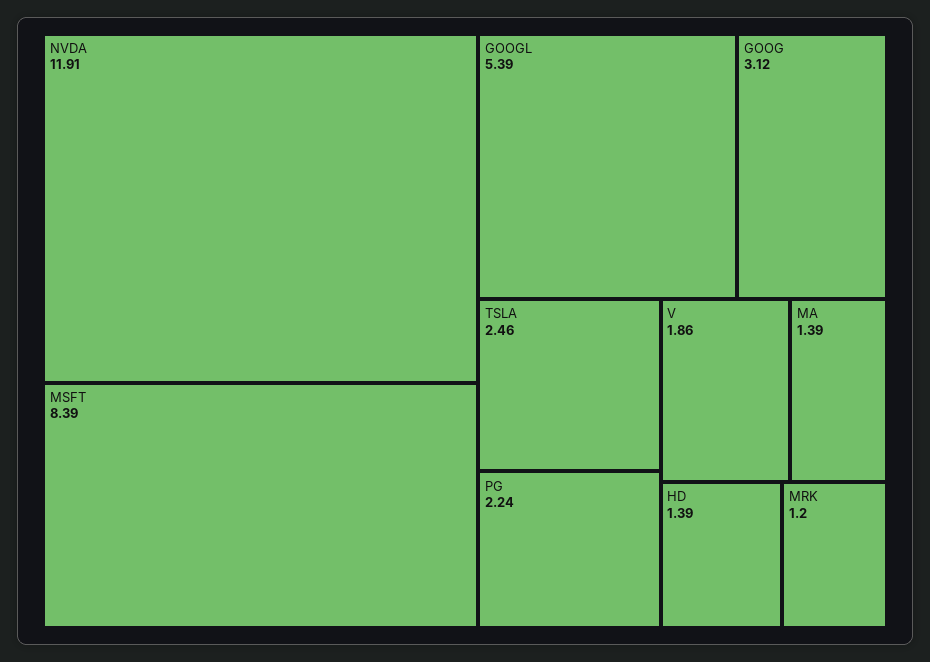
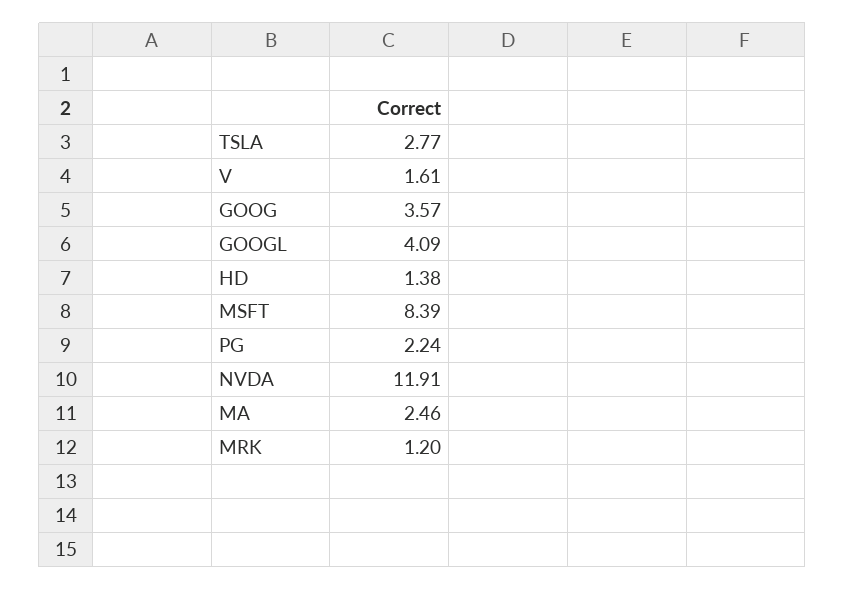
GOOGL: 5.39 -> 4.09
GOOG: 3.12 -> 3.57
TSLA: 2.46 -> 2.77
V: 1.86 -> 1.61
MA: 1.39 -> 2.46
HD: 1.39 -> 1.38

